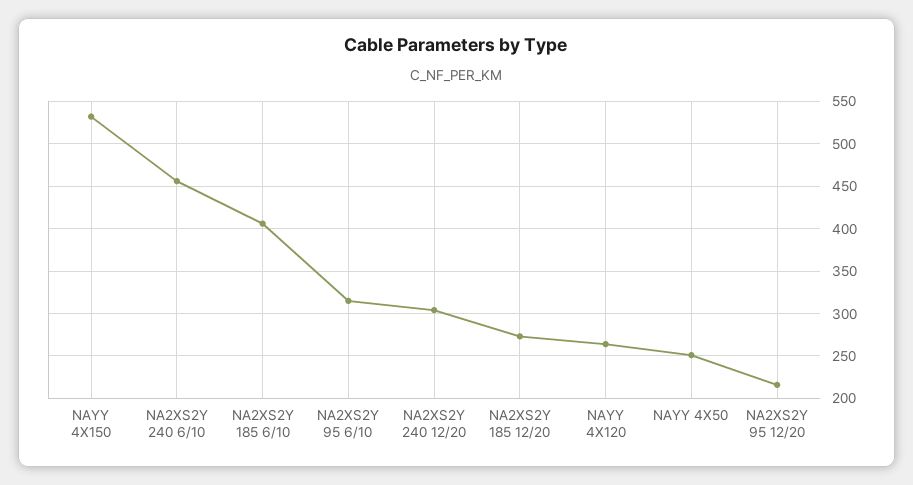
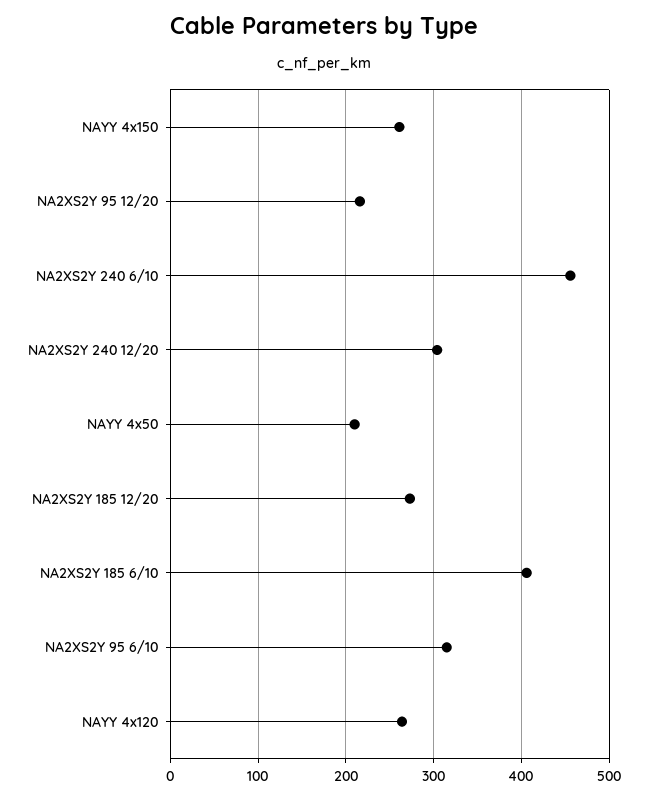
NAYY 4X150: 530 -> 260
NAYY 4X50: 250 -> 210

